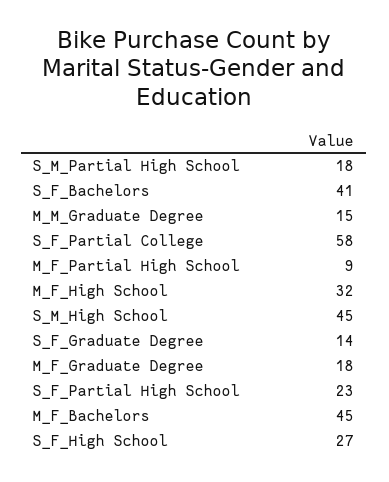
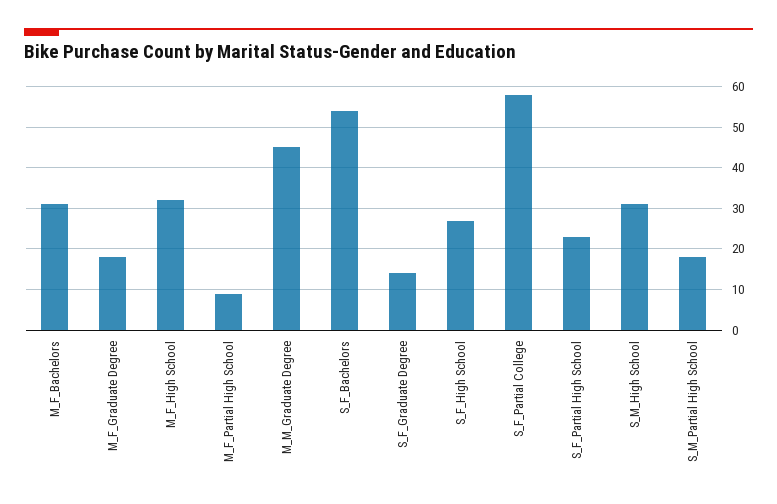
S_F_Bachelors: 41 -> 55
M_M_Graduate Degree: 15 -> 45
S_M_High School: 45 -> 30
M_F_Bachelors: 45 -> 30

